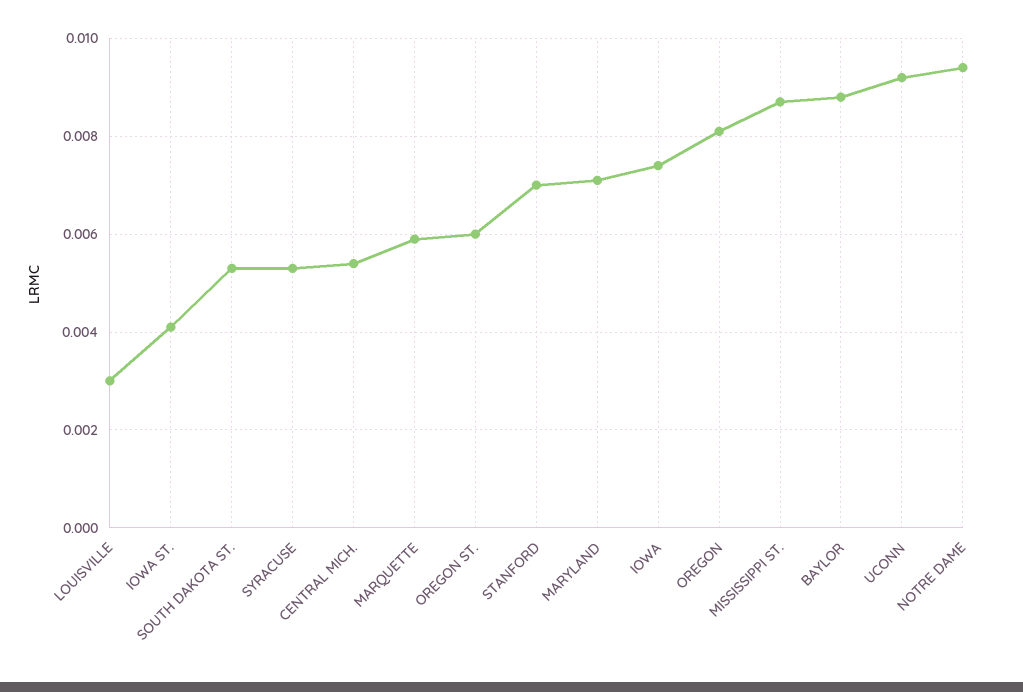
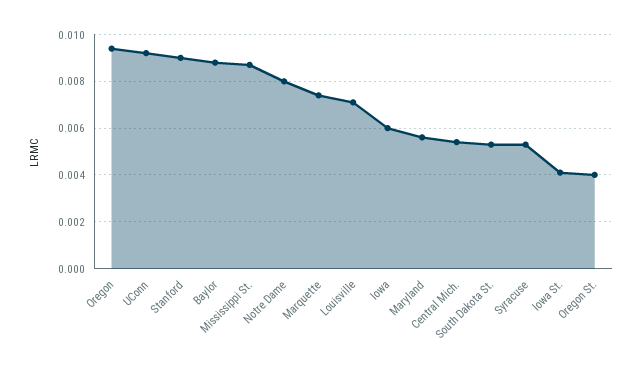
LOUISVILLE: 0.003 -> 0.007
MARQUETTE: 0.006 -> 0.0075
OREGON ST.: 0.006 -> 0.004
STANFORD: 0.007 -> 0.009
MARYLAND: 0.007 -> 0.0055
IOWA: 0.0075 -> 0.006
OREGON: 0.008 -> 0.0095
NOTRE DAME: 0.0095 -> 0.008

